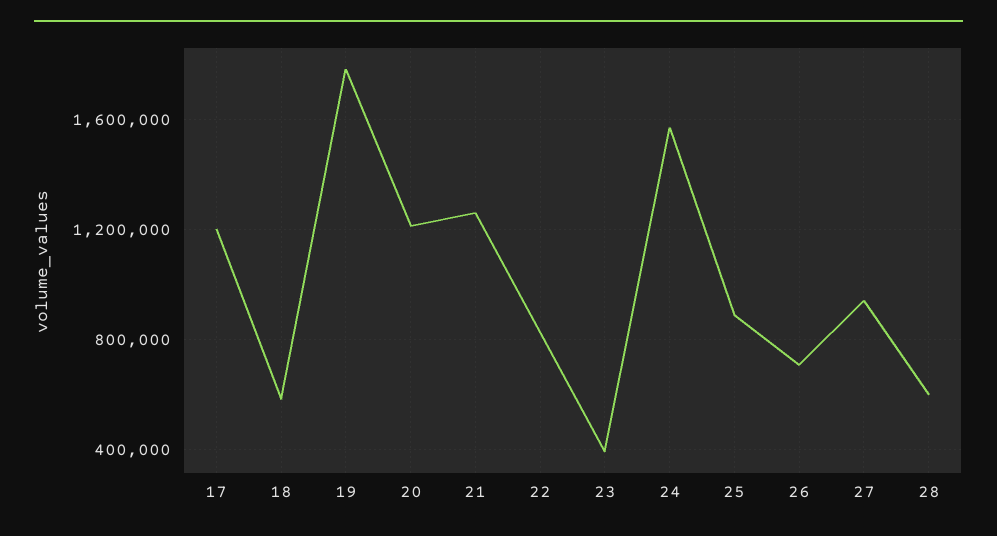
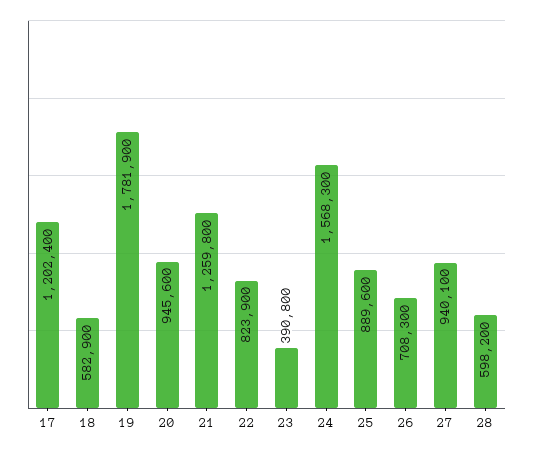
20: 1200000 -> 945600

